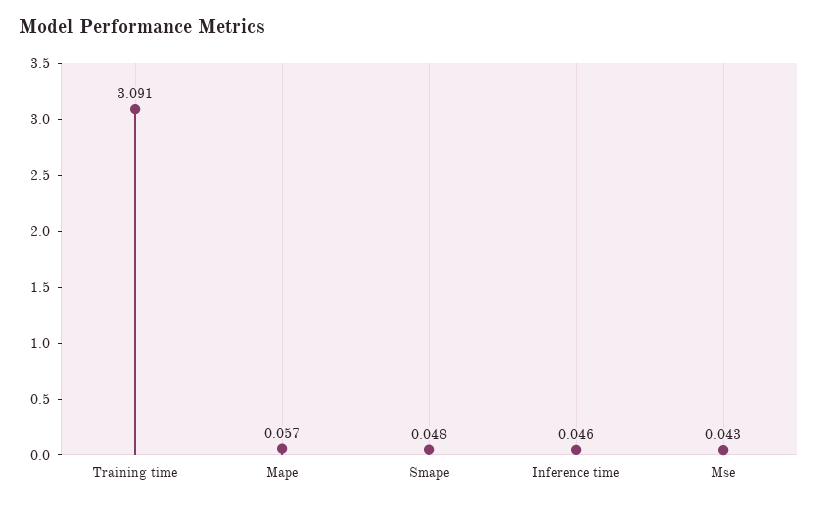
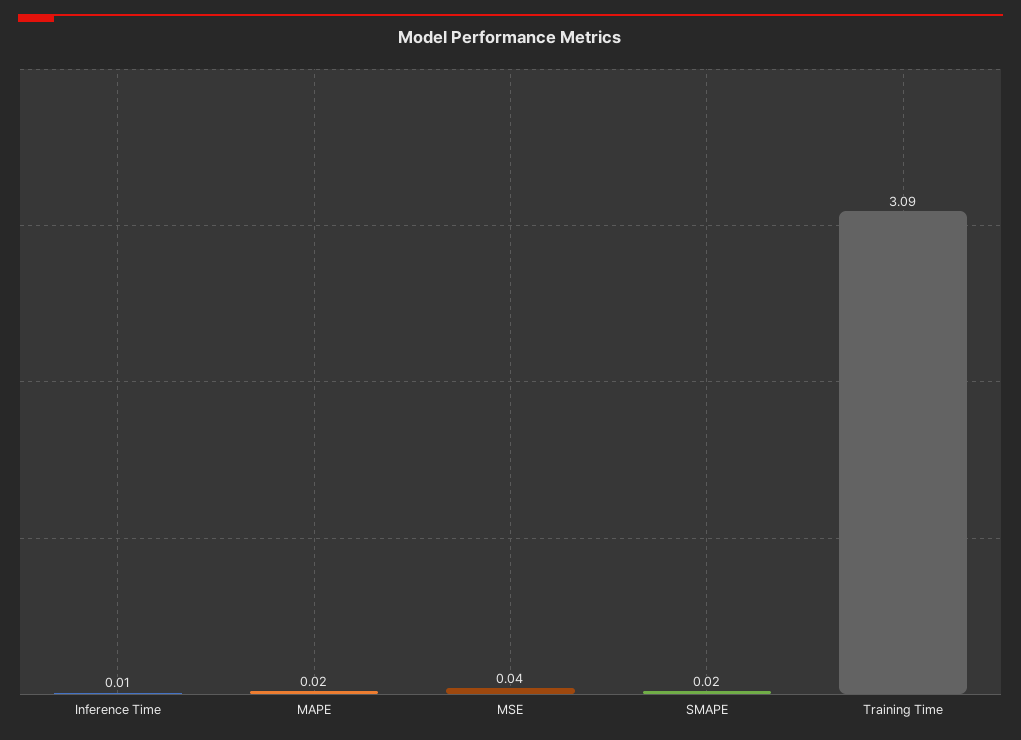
Mape: 0.057 -> 0.02
Smape: 0.048 -> 0.02
Inference time: 0.046 -> 0.01

